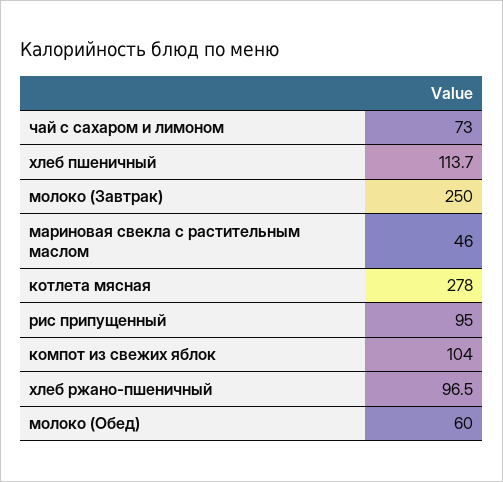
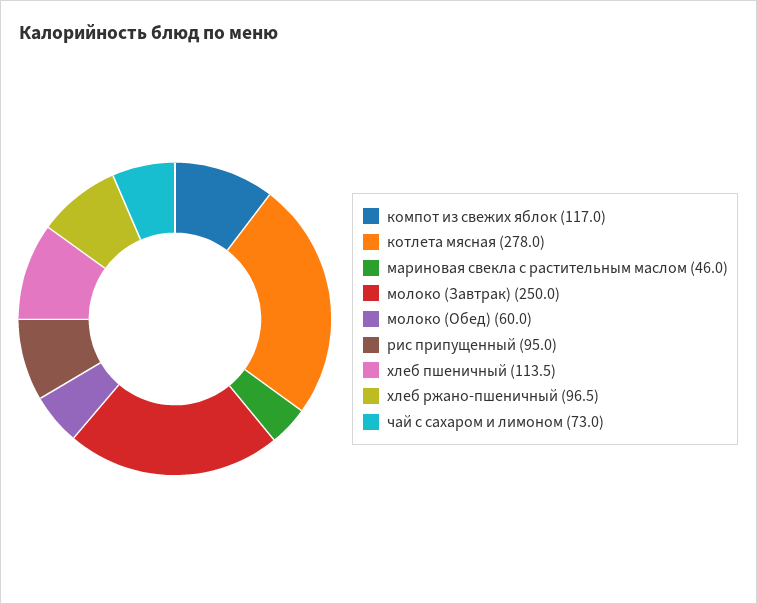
хлеб пшеничный: 113.7 -> 113.5
компот из свежих яблок: 104 -> 117

